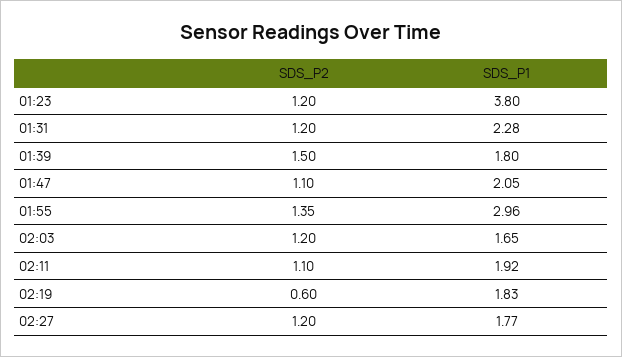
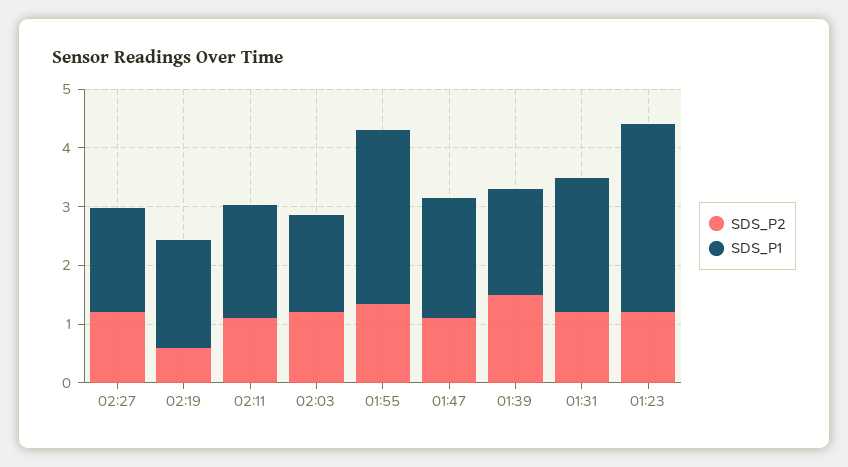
SDS_P1, 01:23: 3.8 -> 3.2

